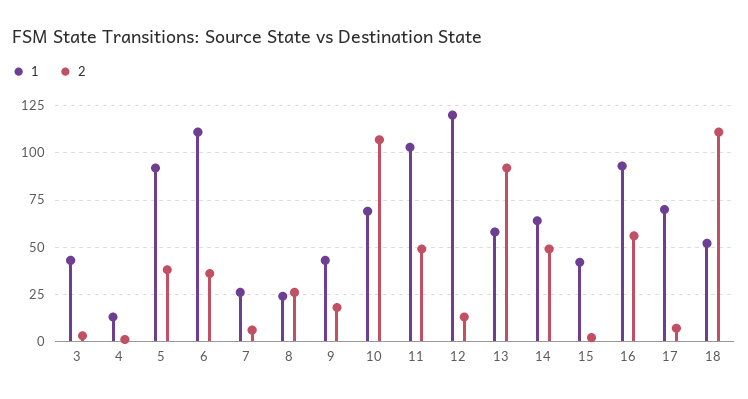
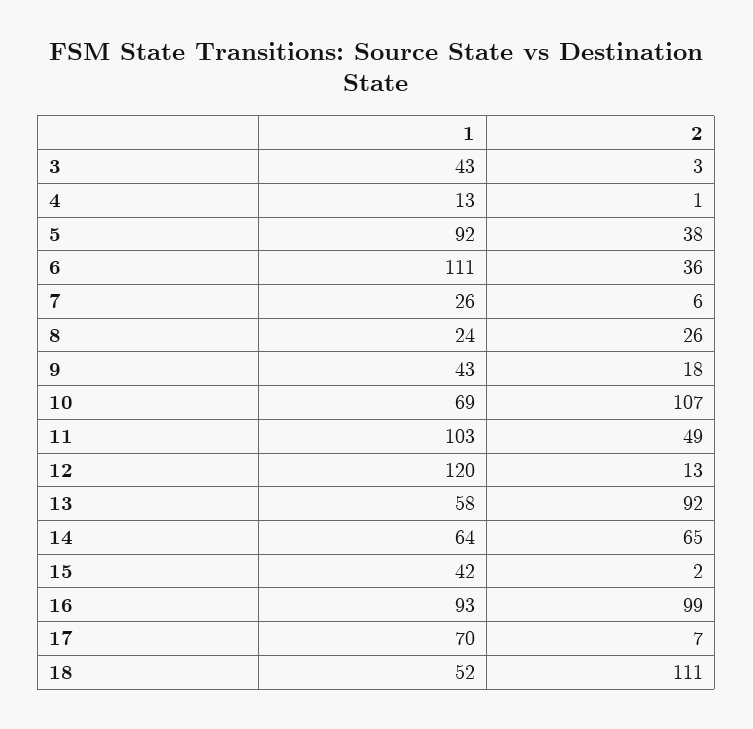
2, 14: 50 -> 65
2, 16: 55 -> 99

